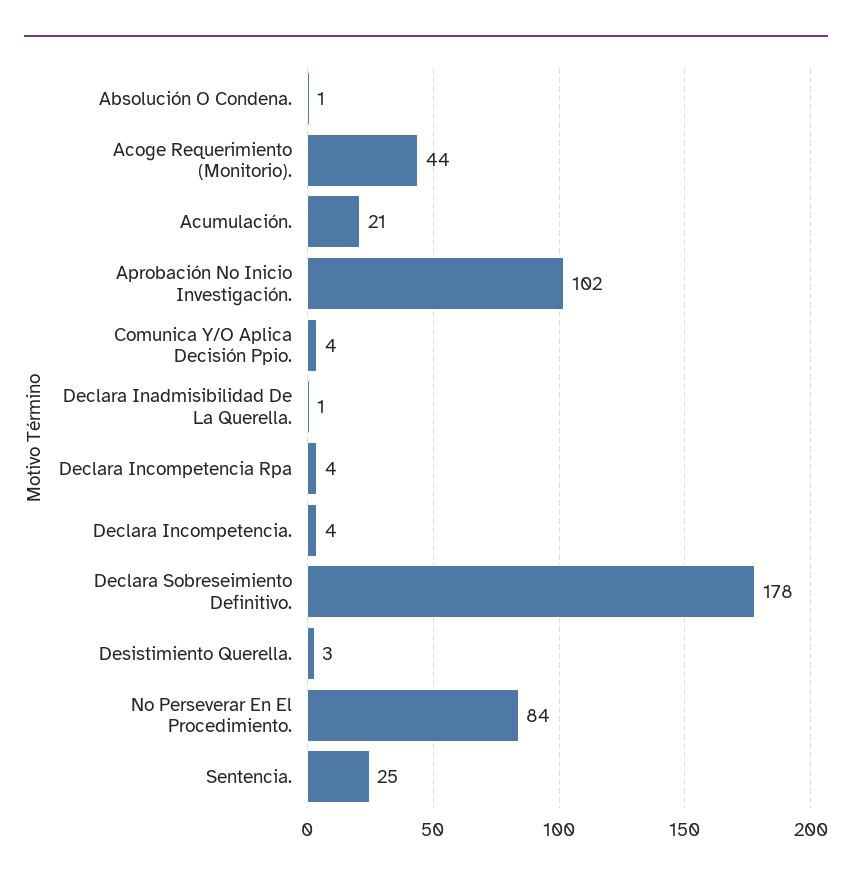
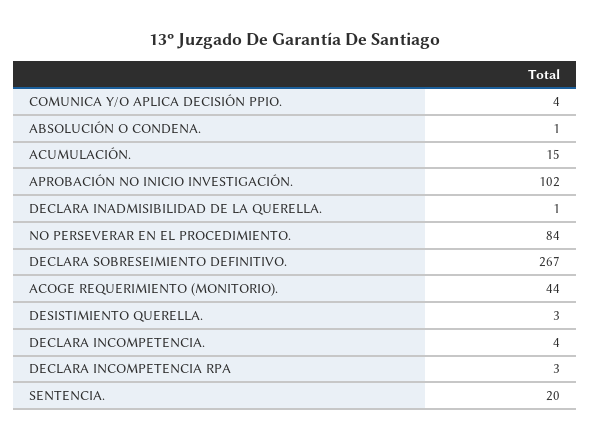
Acumulación.: 21 -> 15
Declara Incompetencia Rpa: 4 -> 3
Declara Sobreseimiento Definitivo.: 178 -> 267
Sentencia.: 25 -> 20

